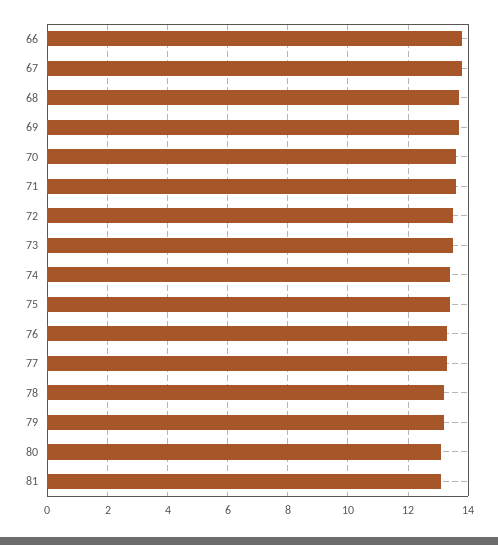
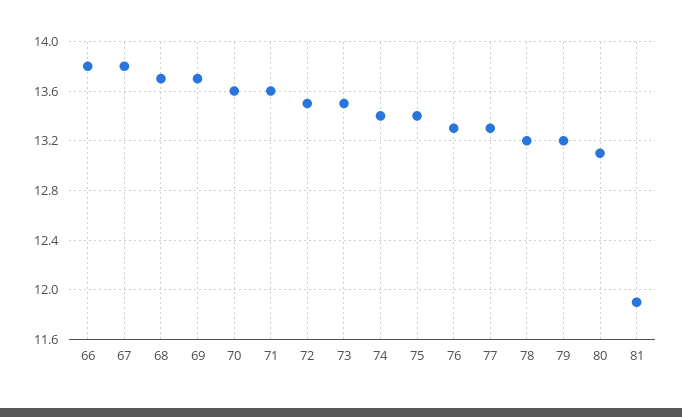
81: 13 -> 11.9

